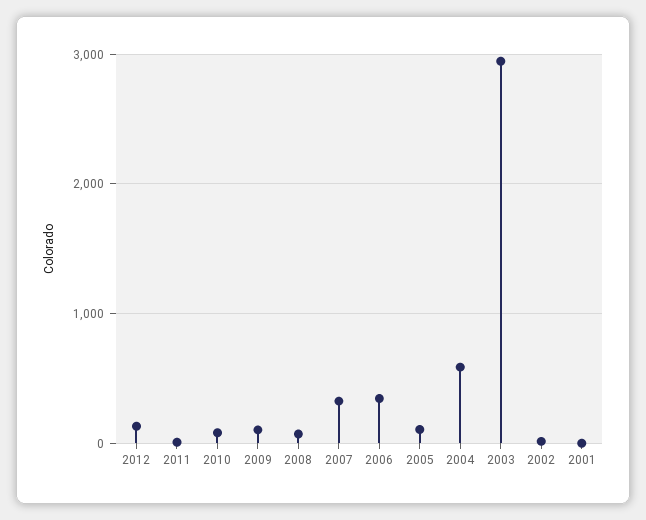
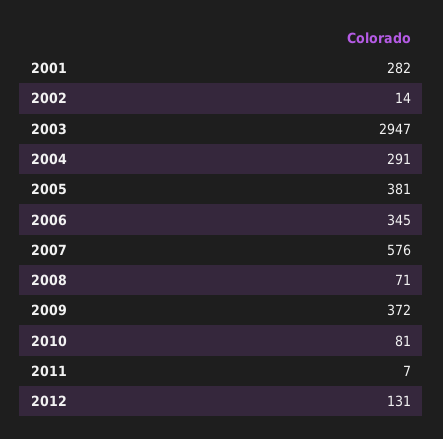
2009: 100 -> 372
2007: 300 -> 576
2005: 100 -> 381
2004: 600 -> 291
2001: 0 -> 282

